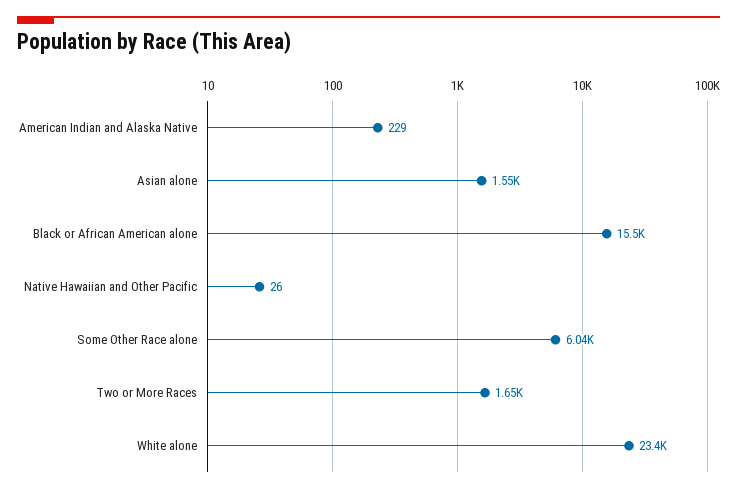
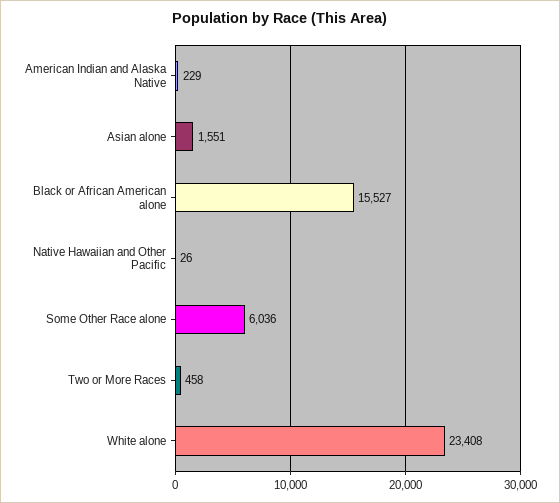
Two or More Races: 1650 -> 458

